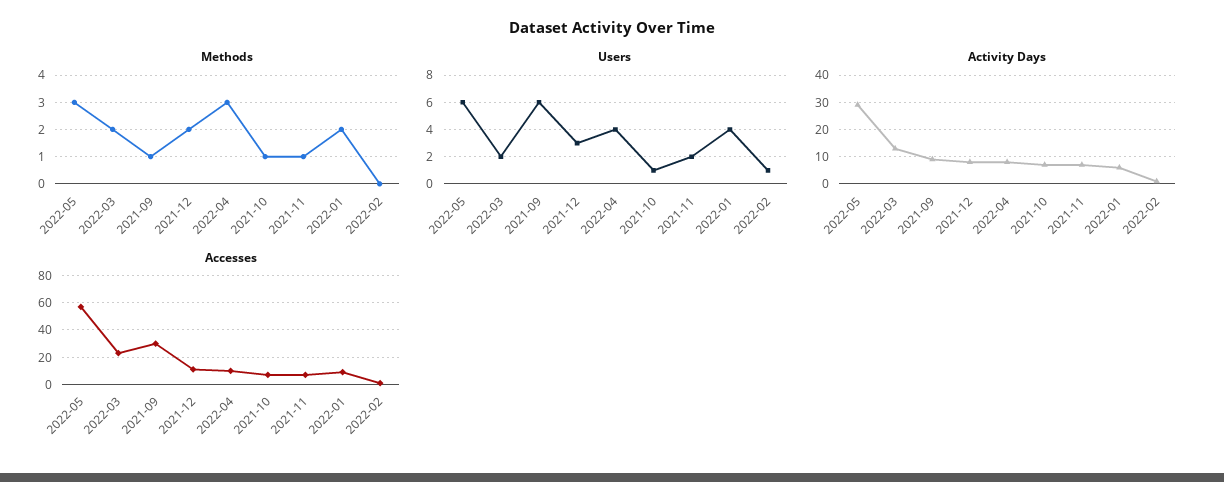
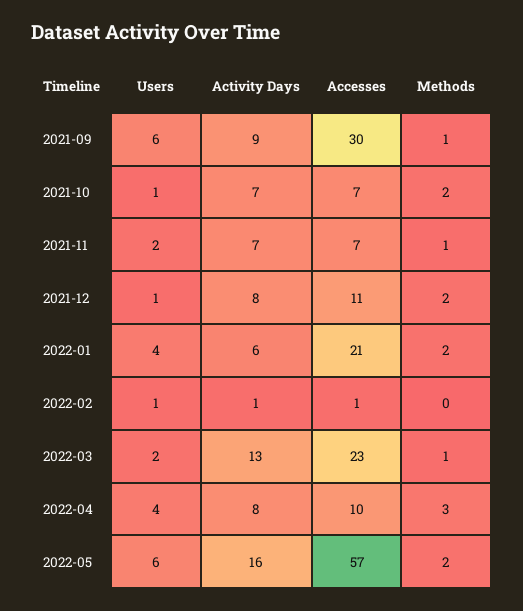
Methods, 2022-05: 3 -> 2
Methods, 2022-03: 2 -> 1
Methods, 2021-10: 1 -> 2
Users, 2021-12: 3 -> 1
Activity Days, 2022-05: 30 -> 16
Accesses, 2022-01: 10 -> 21

